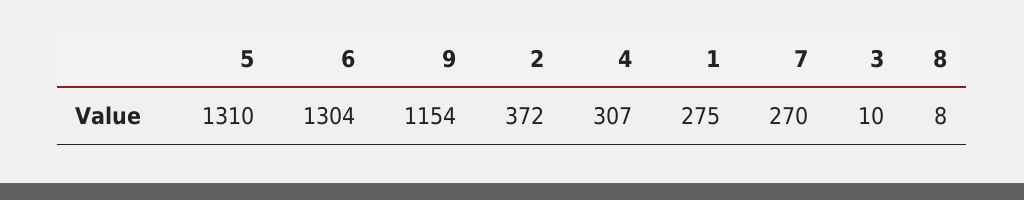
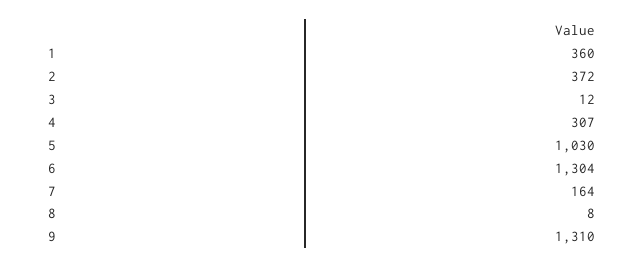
5: 1310 -> 1030
9: 1154 -> 1310
1: 275 -> 360
7: 270 -> 164
3: 10 -> 12

